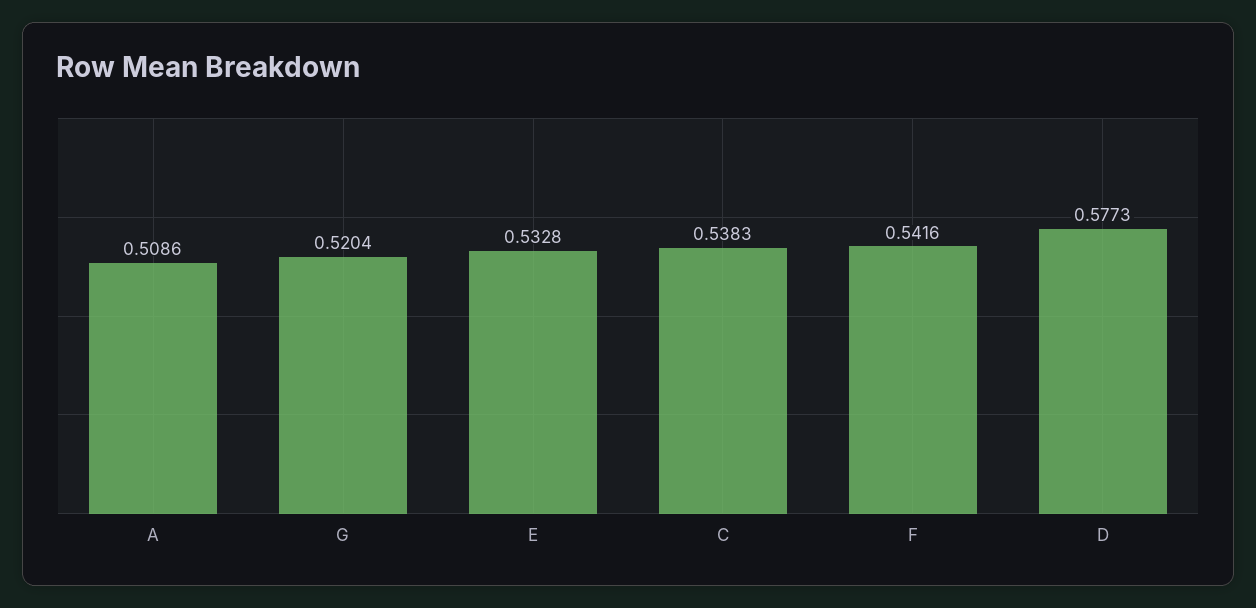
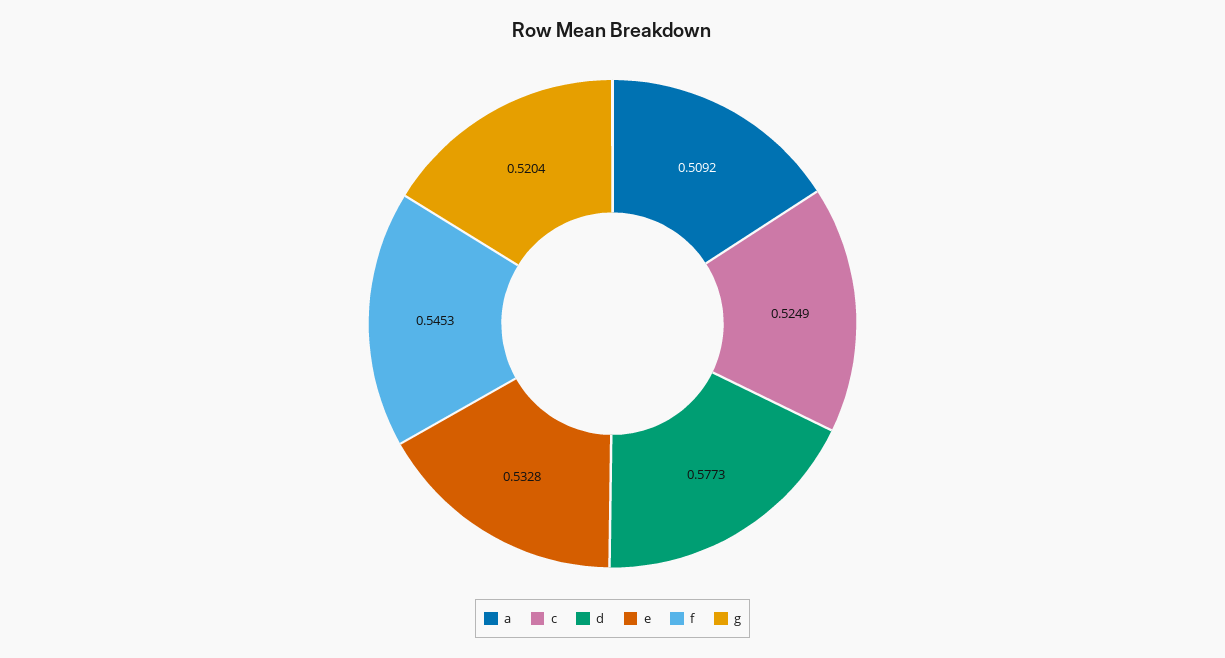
A: 0.5086 -> 0.5092
C: 0.5383 -> 0.5249
F: 0.5416 -> 0.5453

